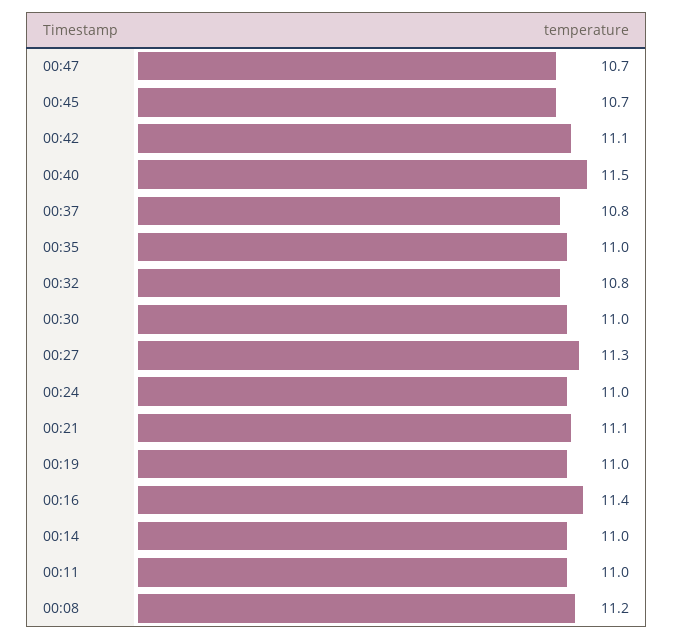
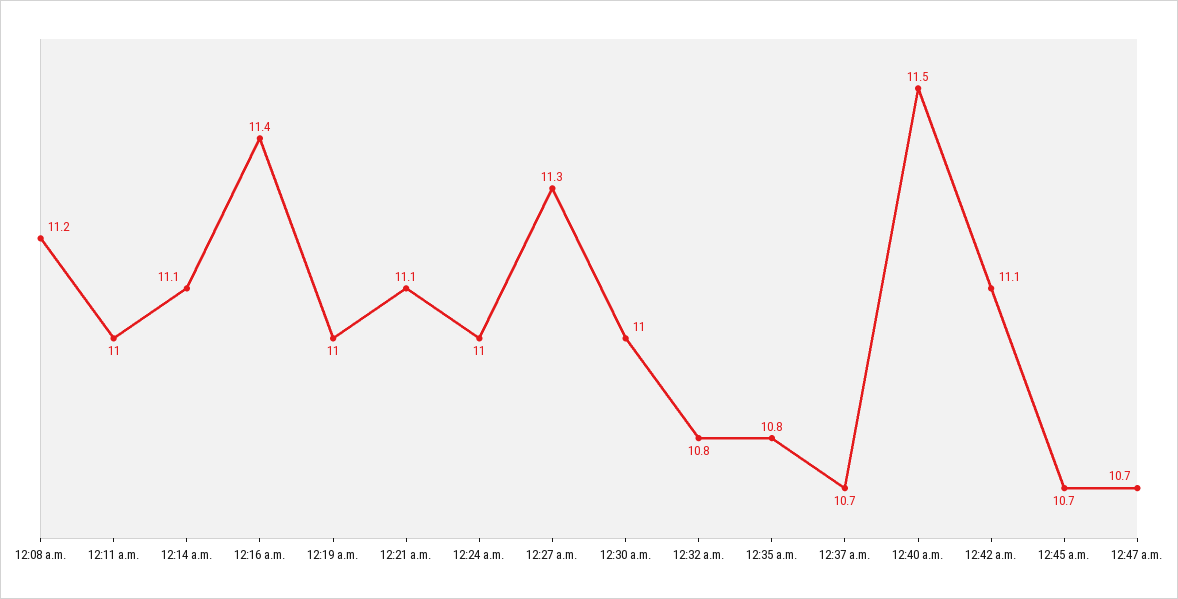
00:37: 10.8 -> 10.7
00:35: 11 -> 10.8
00:14: 11 -> 11.1

